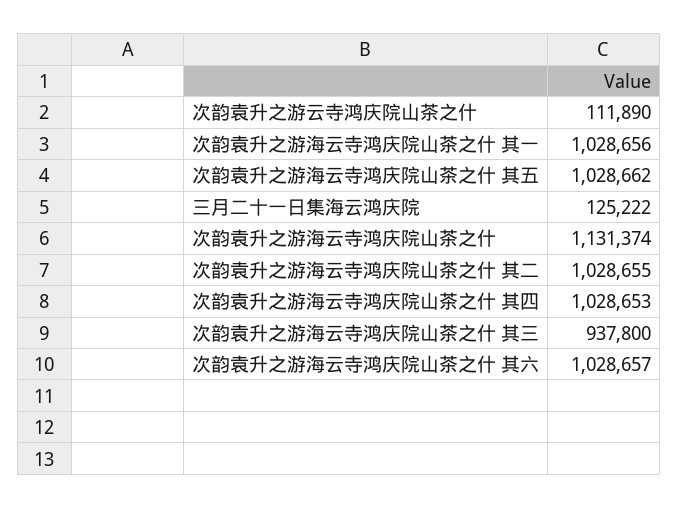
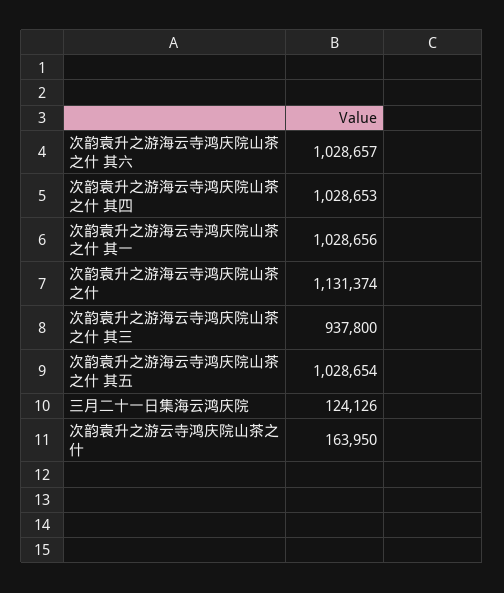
次韵袁升之游云寺鸿庆院山茶之什: 111890 -> 163950
次韵袁升之游海云寺鸿庆院山茶之什 其五: 1028662 -> 1028654
三月二十一日集海云鸿庆院: 125222 -> 124126
次韵袁升之游海云寺鸿庆院山茶之什 其二: 1028655 -> none

